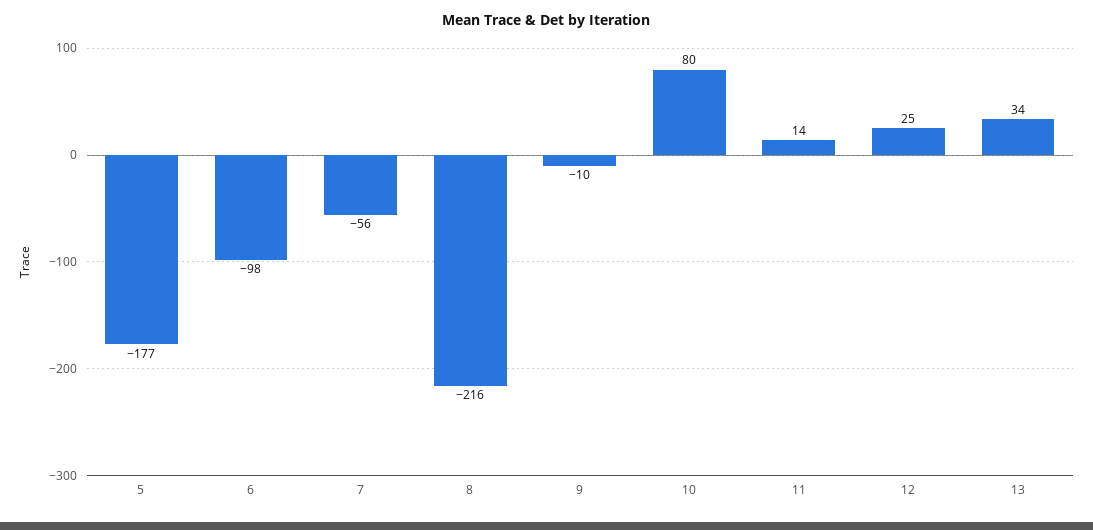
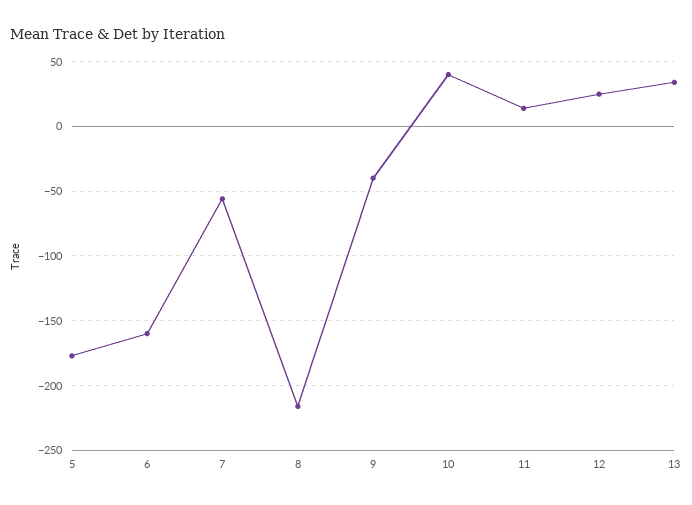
6: -98 -> -160
9: -10 -> -40
10: 80 -> 40

